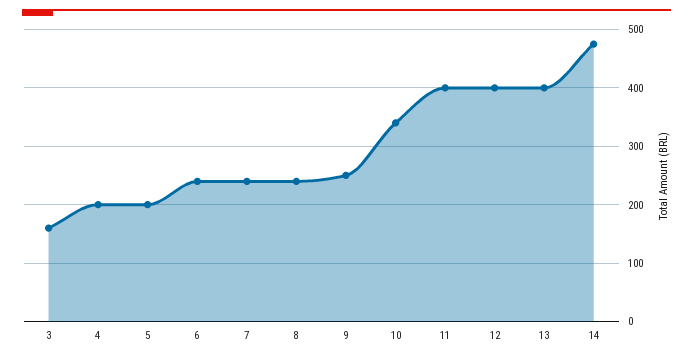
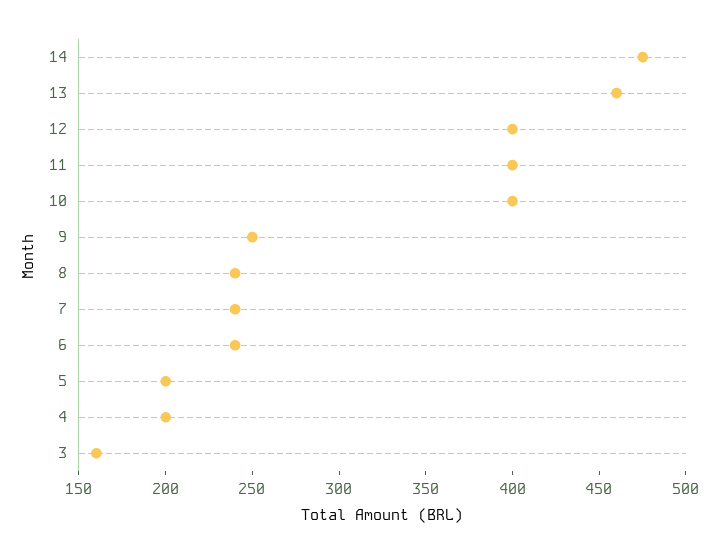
10: 340 -> 400
13: 400 -> 460

